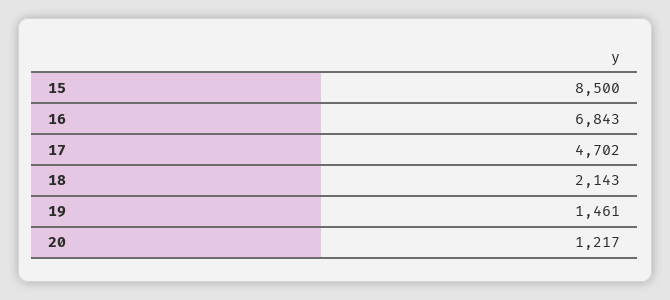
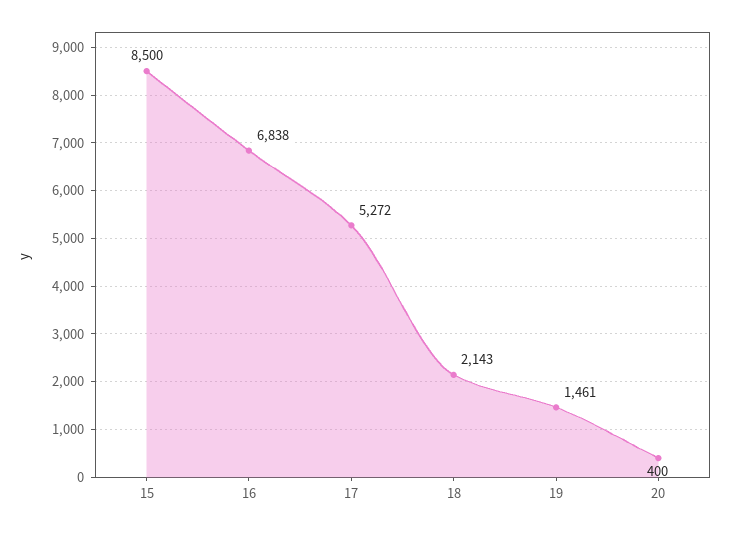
16: 6843 -> 6838
17: 4702 -> 5272
20: 1217 -> 400

